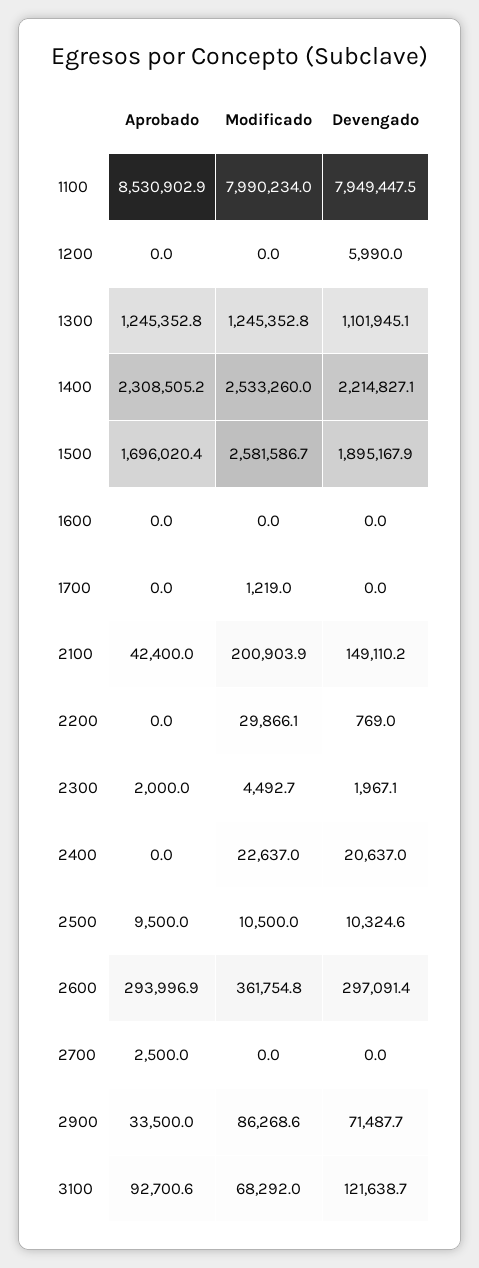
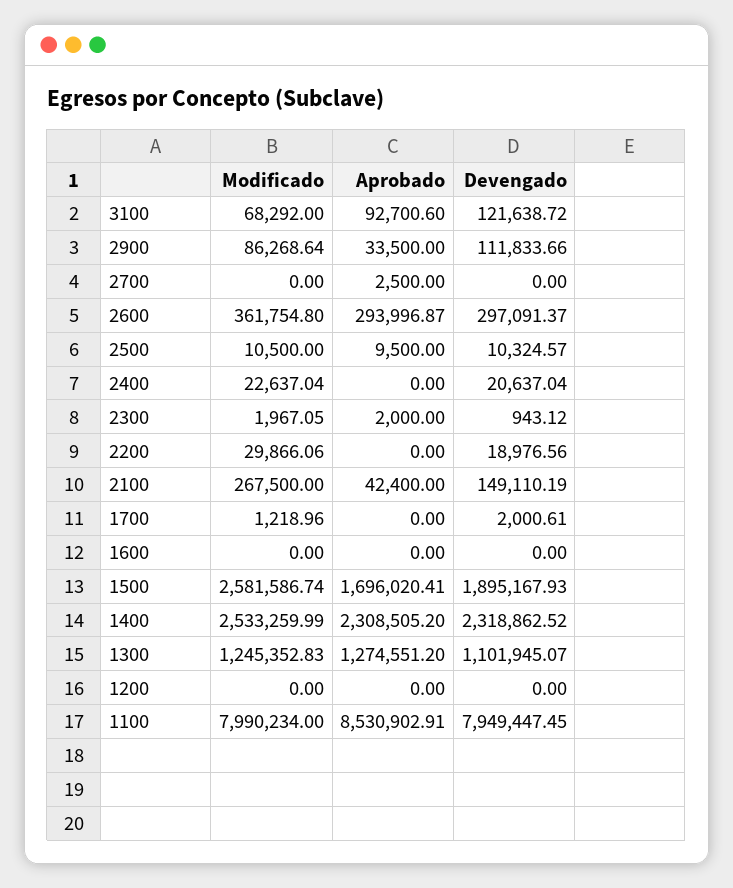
Devengado, 1200: 5990 -> 0
Aprobado, 1300: 1245352.8 -> 1274551.2
Devengado, 1400: 2214827.1 -> 2318862.52
Devengado, 1700: 0 -> 2000.61
Modificado, 2100: 200903.9 -> 267500
Devengado, 2200: 769 -> 18976.56
Modificado, 2300: 4492.7 -> 1967.05
Devengado, 2300: 1967.1 -> 943.12
Devengado, 2900: 71487.7 -> 111833.66

